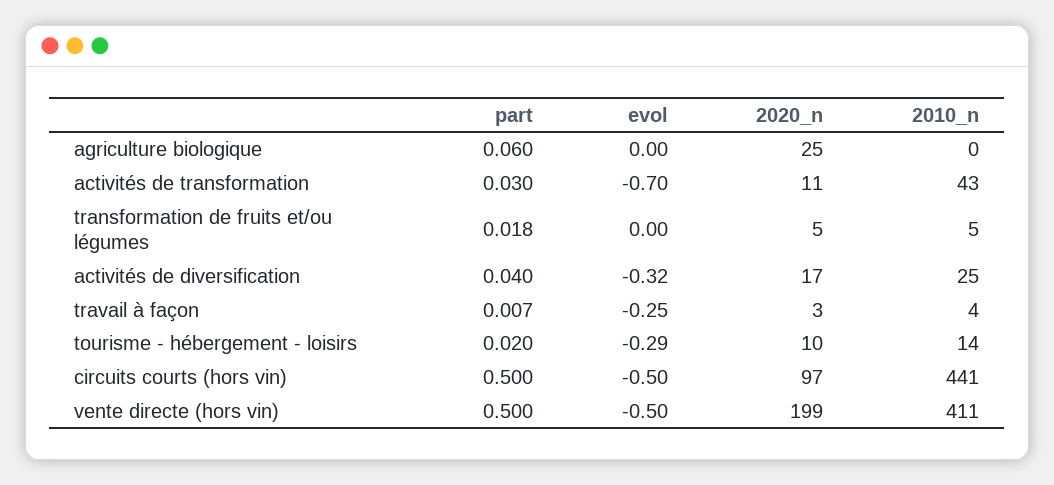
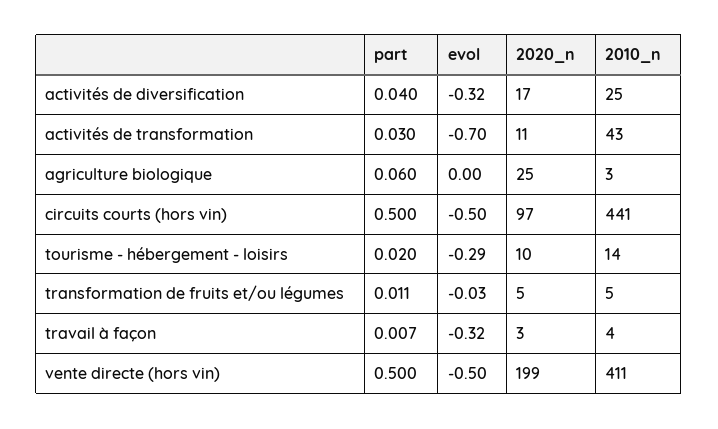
2010_n, agriculture biologique: 0 -> 3
part, transformation de fruits et/ou légumes: 0.018 -> 0.011
evol, transformation de fruits et/ou légumes: 0 -> -0.03
evol, travail à façon: -0.25 -> -0.32

